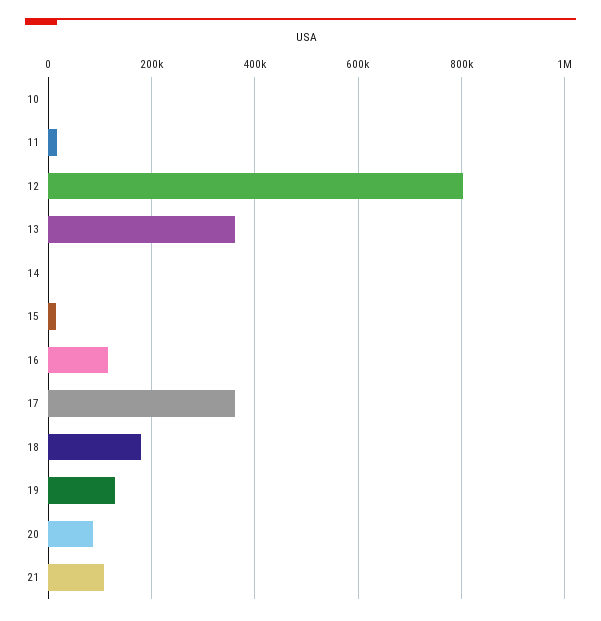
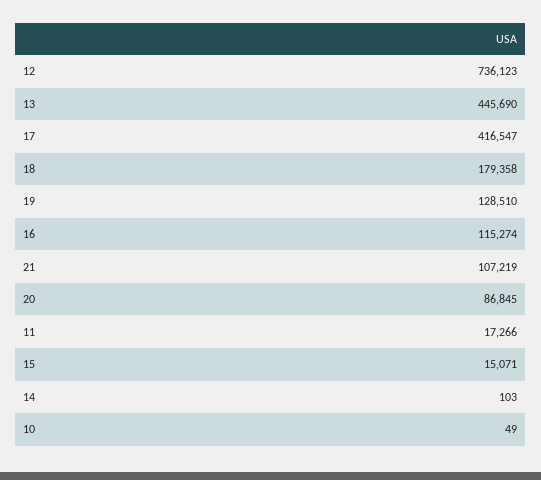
12: 800000 -> 736123
13: 360000 -> 445690
17: 360000 -> 416547

